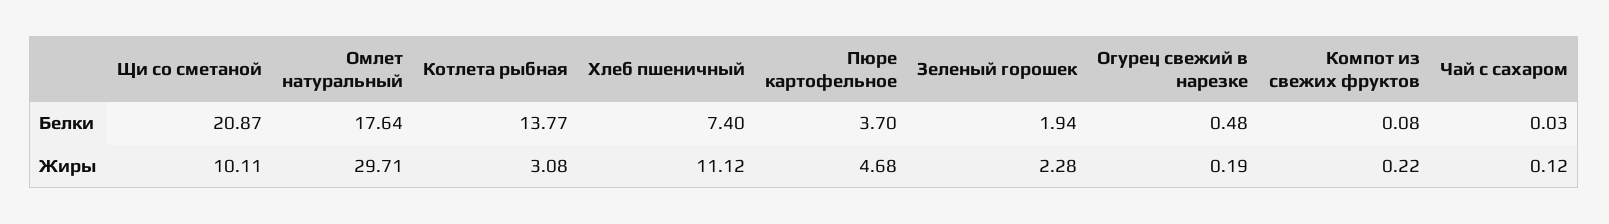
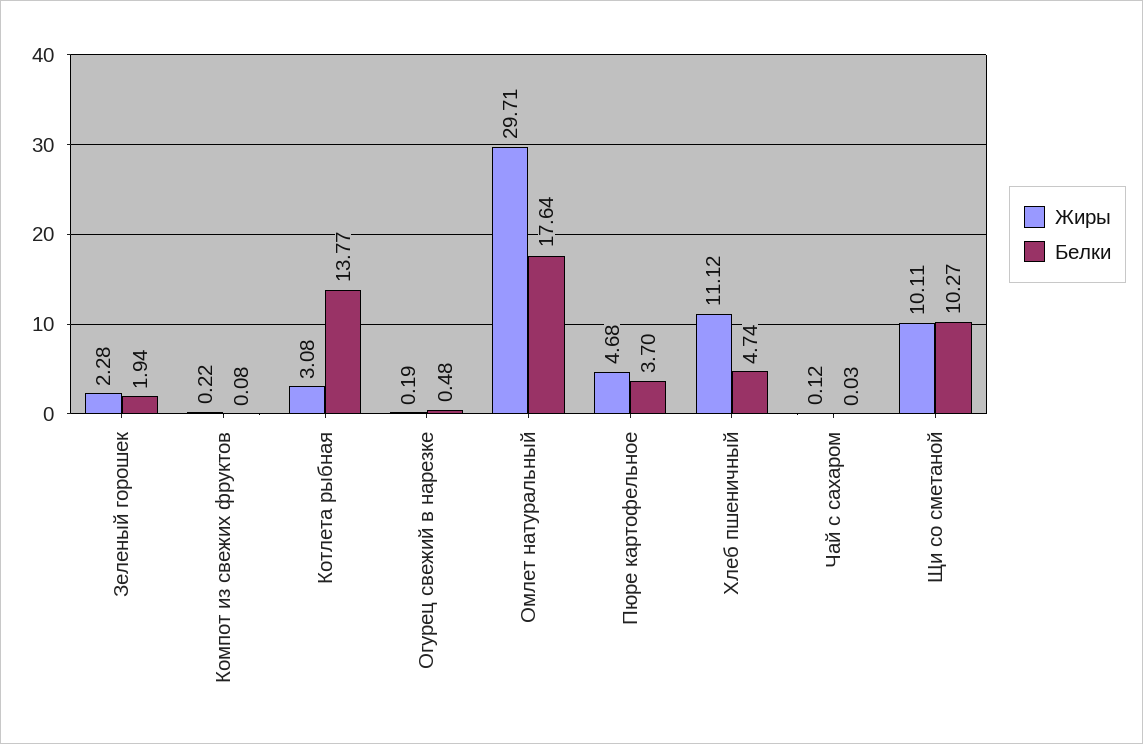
Белки, Щи со сметаной: 20.87 -> 10.27
Белки, Хлеб пшеничный: 7.4 -> 4.74

